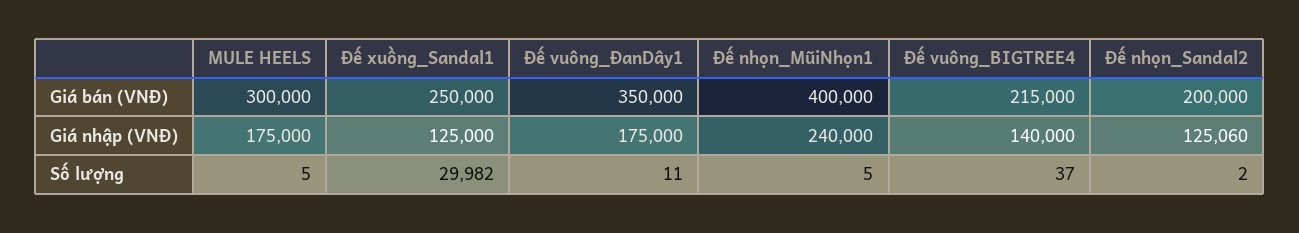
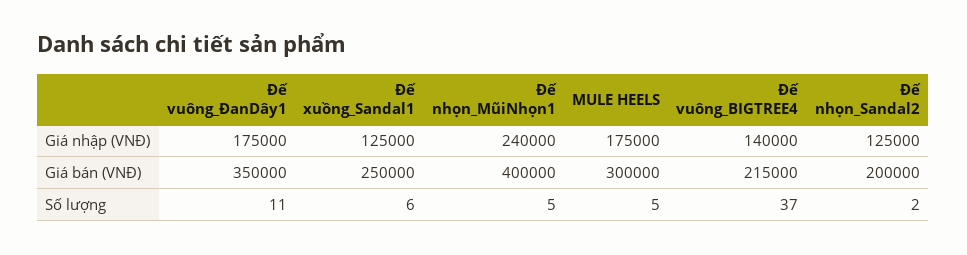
Đế nhọn_Sandal2, Giá nhập (VNĐ): 125060 -> 125000
Đế xuồng_Sandal1, Số lượng: 29982 -> 6

